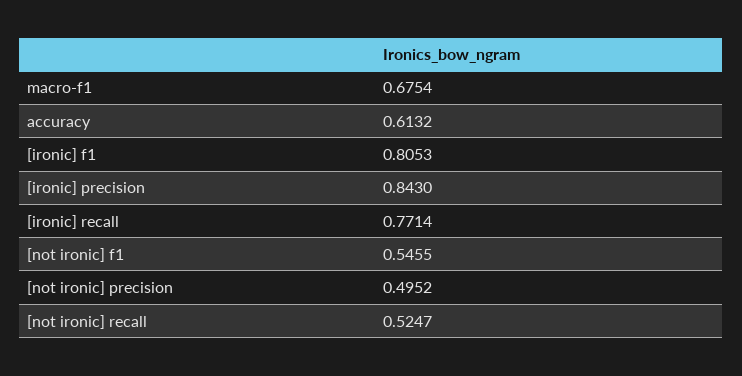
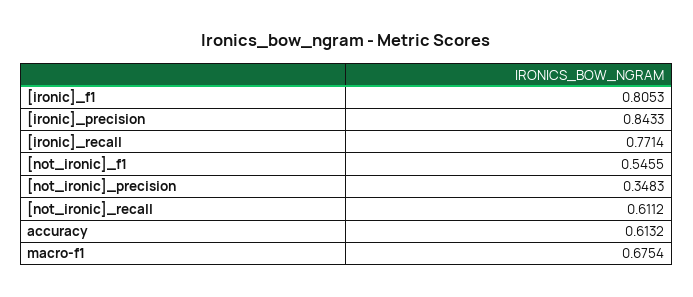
[ironic] precision: 0.843 -> 0.8433
[not ironic] precision: 0.4952 -> 0.3483
[not ironic] recall: 0.5247 -> 0.6112

